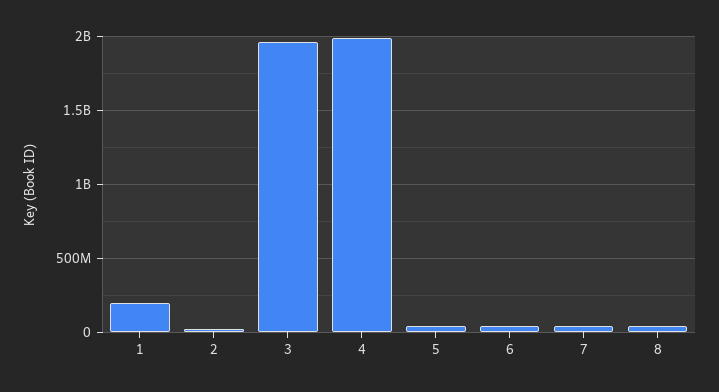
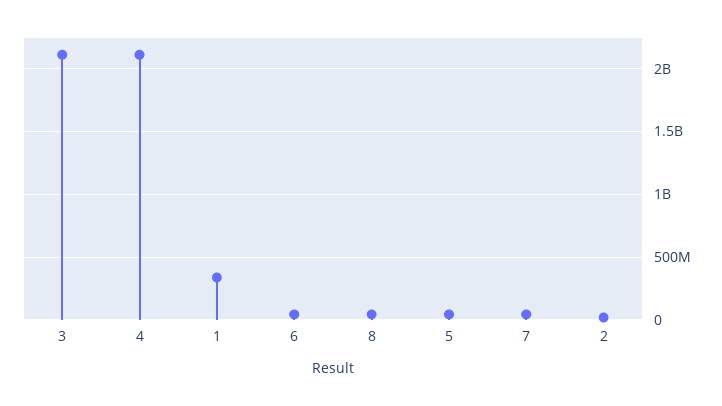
1: 200000000 -> 350000000
3: 1950000000 -> 2100000000
4: 2000000000 -> 2100000000

